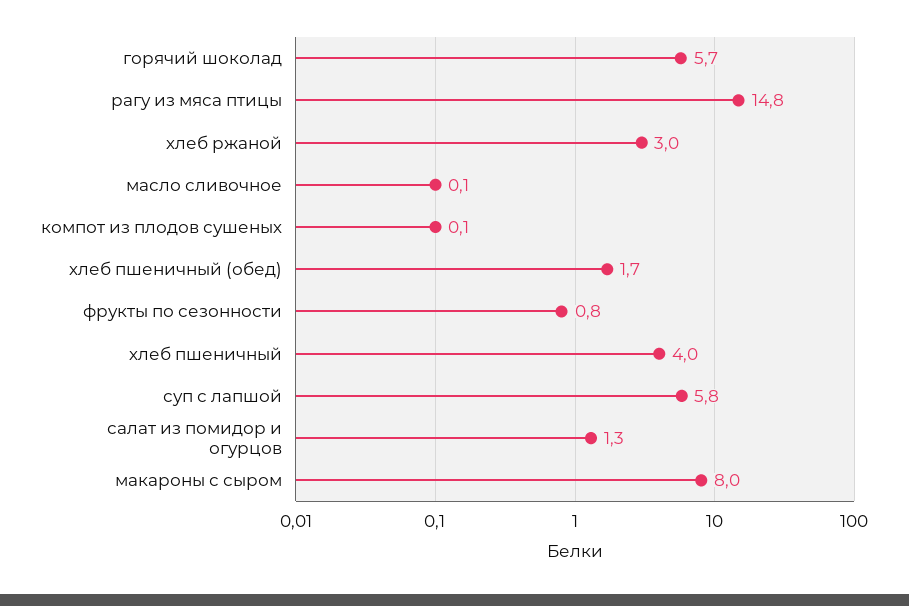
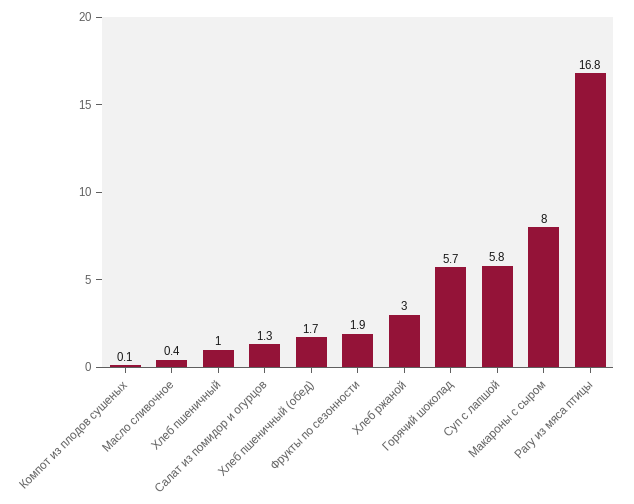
рагу из мяса птицы: 14.8 -> 16.8
масло сливочное: 0.1 -> 0.4
фрукты по сезонности: 0.8 -> 1.9
хлеб пшеничный: 4 -> 1

